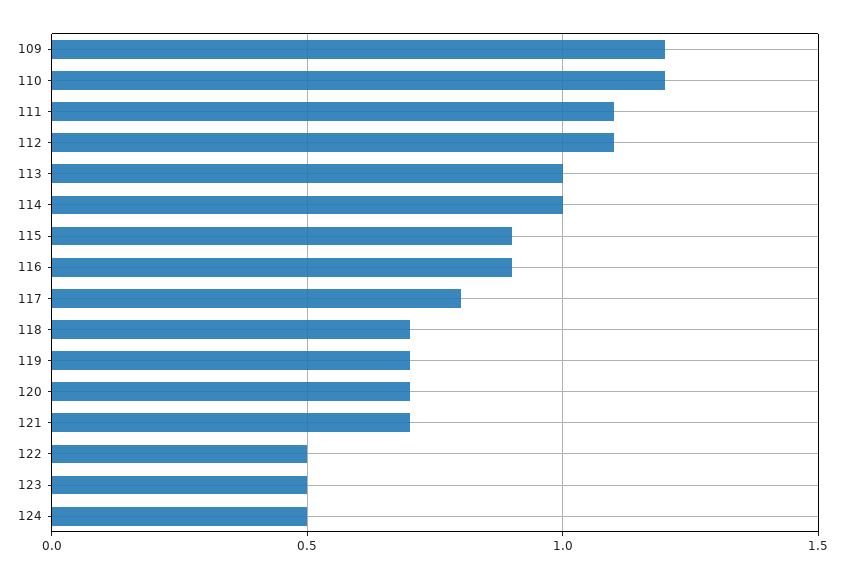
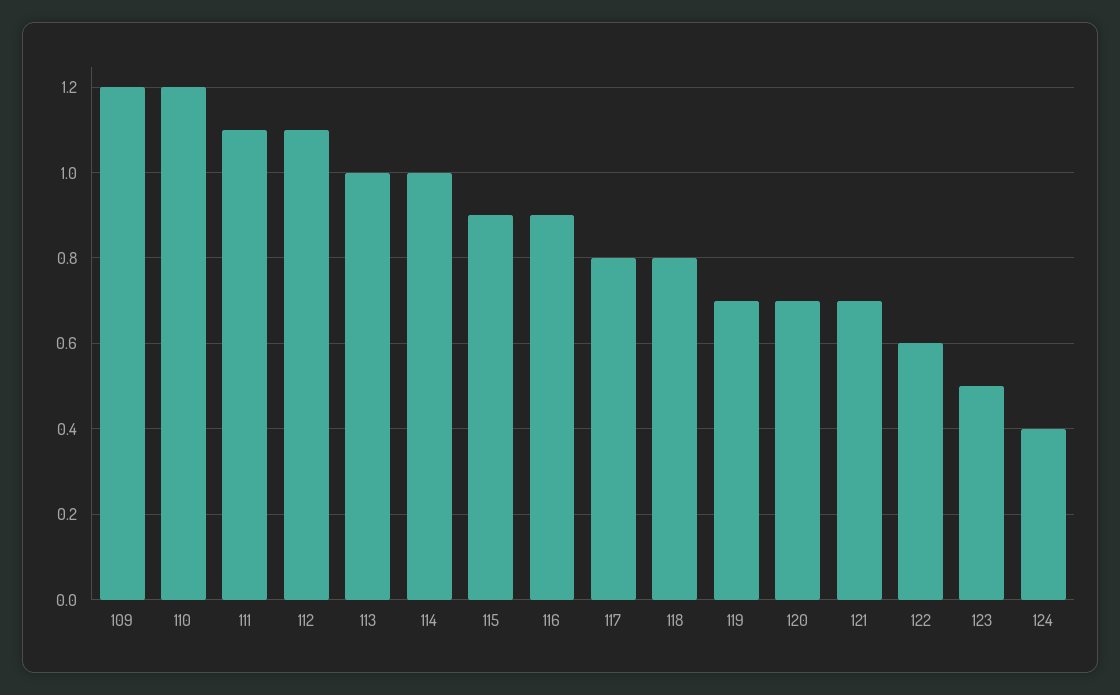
118: 0.7 -> 0.8
122: 0.5 -> 0.6
124: 0.5 -> 0.4

